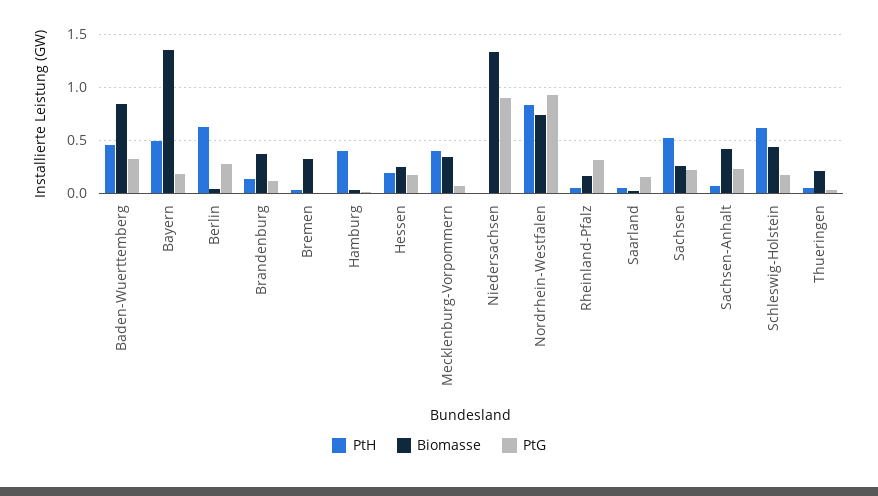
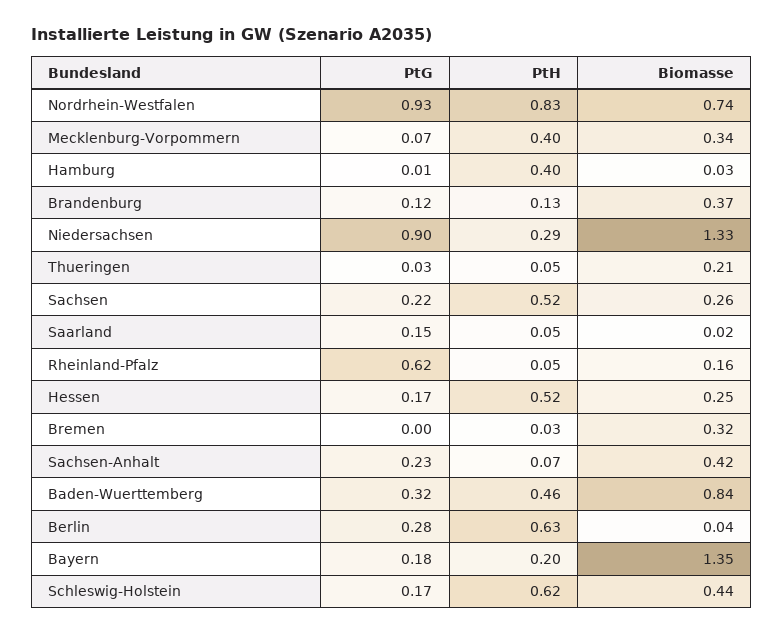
PtH, Bayern: 0.5 -> 0.2
PtH, Hessen: 0.2 -> 0.52
PtH, Niedersachsen: 0 -> 0.29
PtG, Rheinland-Pfalz: 0.3 -> 0.62

